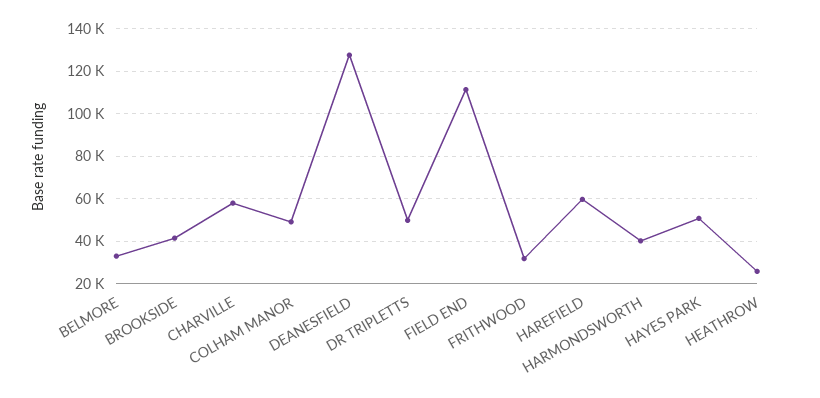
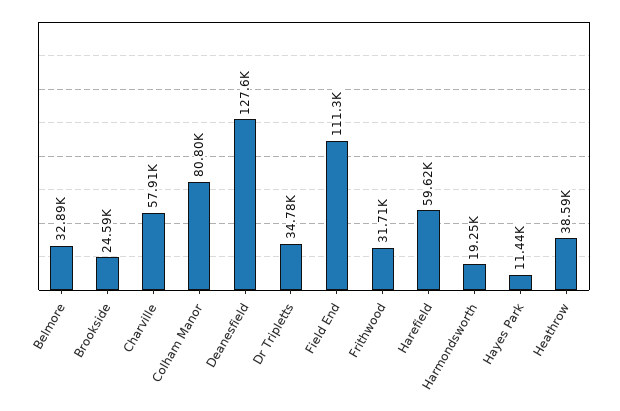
BROOKSIDE: 40000 -> 24590
COLHAM MANOR: 50000 -> 80800
DR TRIPLETTS: 50000 -> 34780
HARMONDSWORTH: 40000 -> 19250
HAYES PARK: 50000 -> 11440
HEATHROW: 25000 -> 38590

